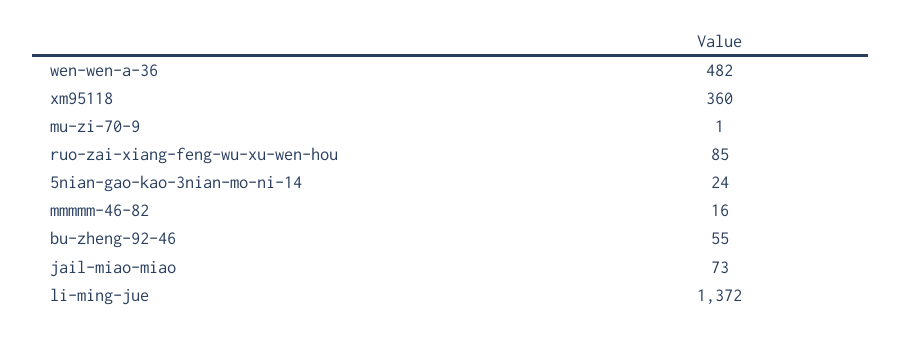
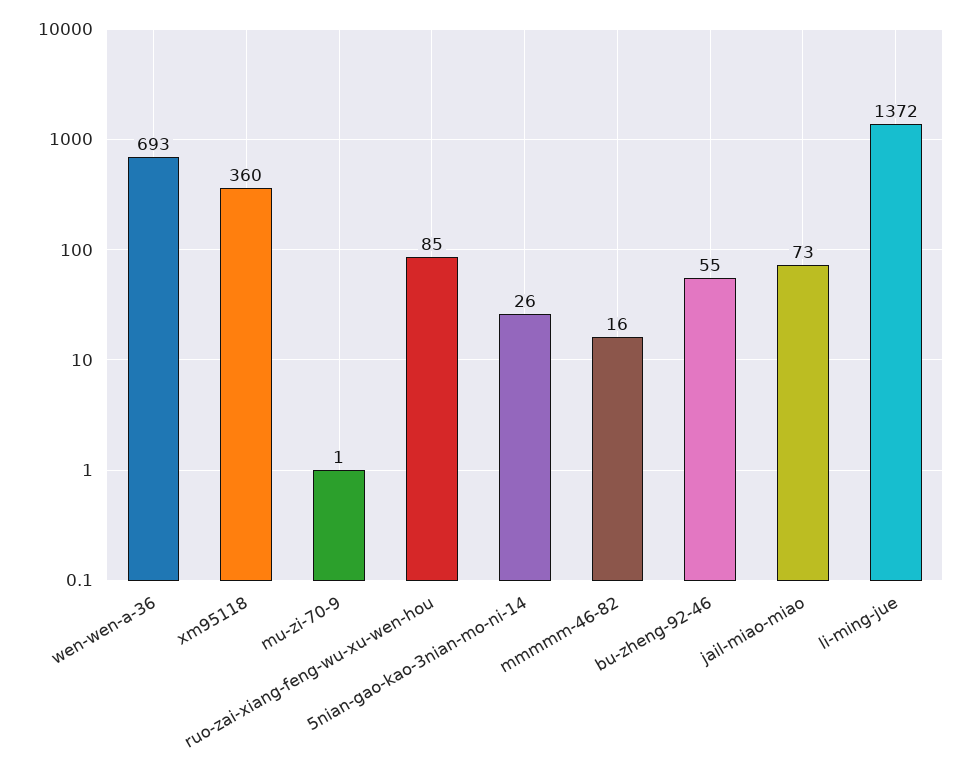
wen-wen-a-36: 482 -> 693
5nian-gao-kao-3nian-mo-ni-14: 24 -> 26

